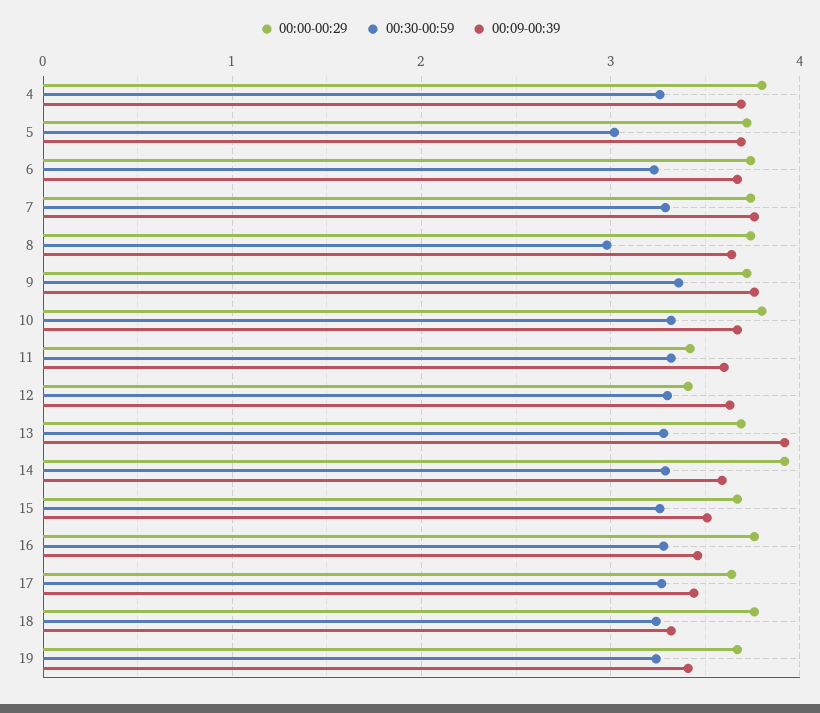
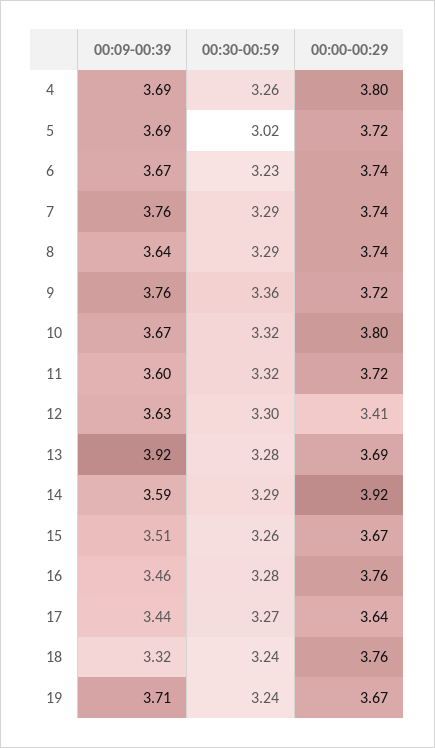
00:30-00:59, 8: 3 -> 3.29
00:00-00:29, 11: 3.4 -> 3.72
00:09-00:39, 19: 3.4 -> 3.71

